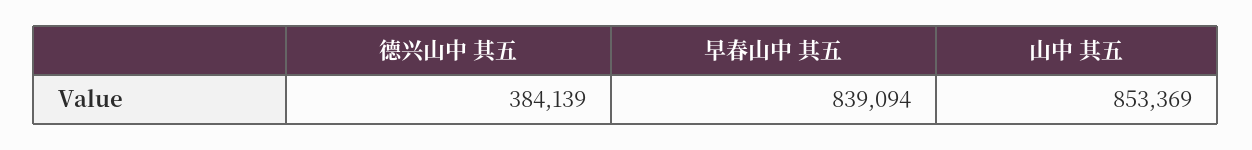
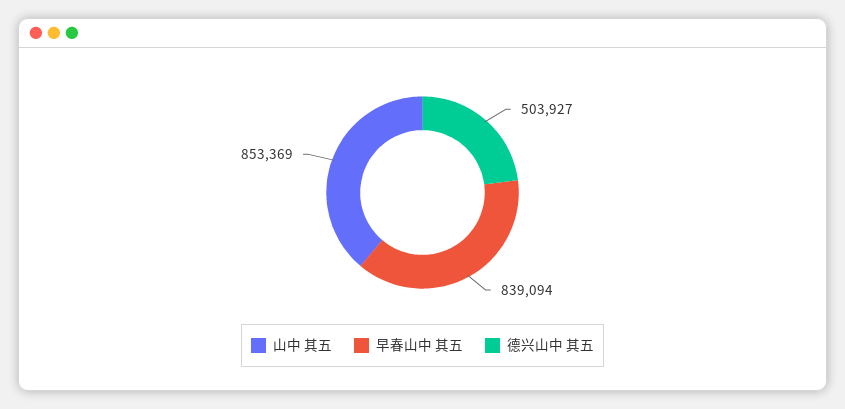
德兴山中 其五: 384139 -> 503927

